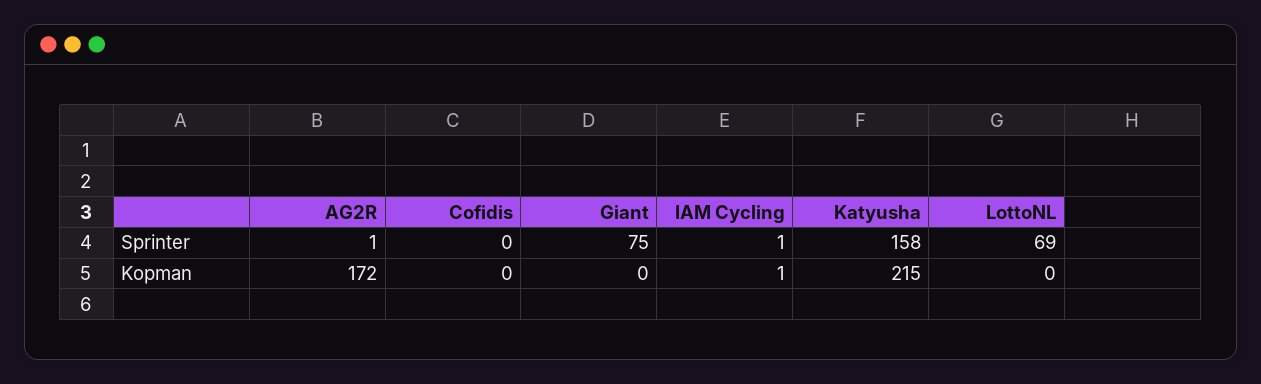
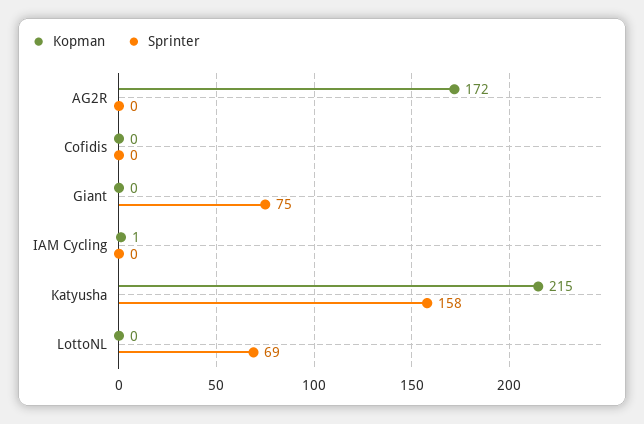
Sprinter, AG2R: 1 -> 0
Sprinter, IAM Cycling: 1 -> 0

